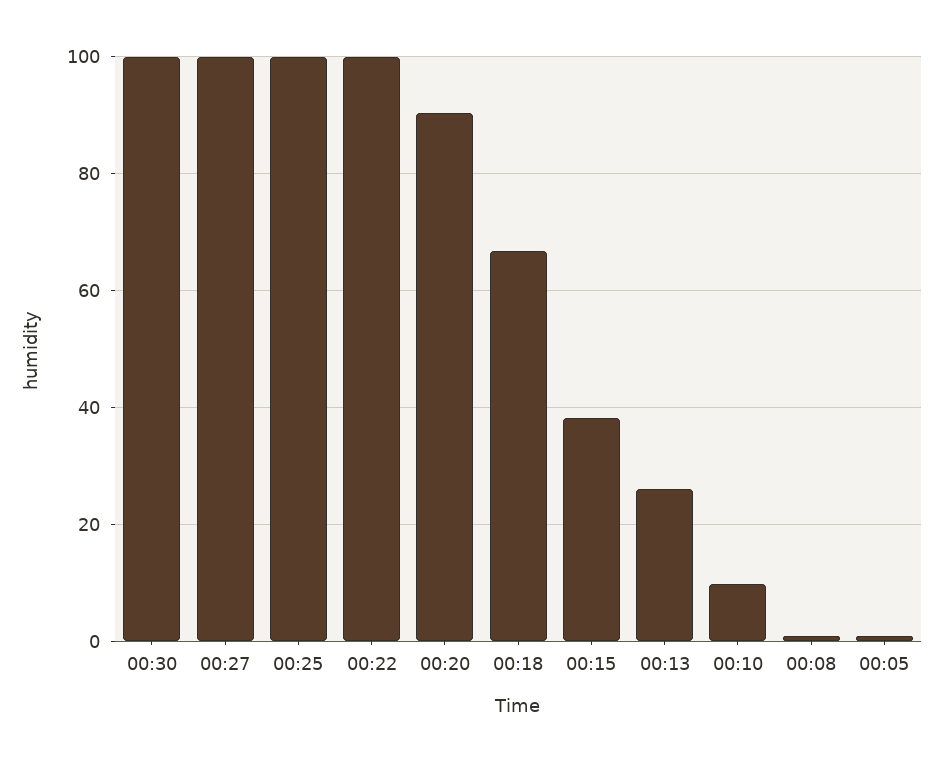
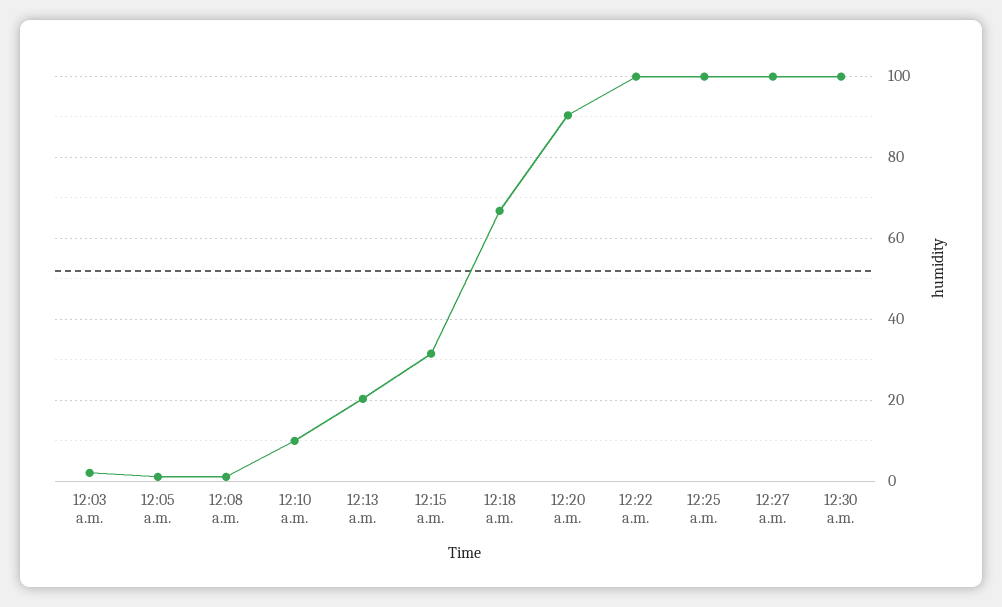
00:15: 38 -> 32
00:13: 26 -> 20
12:03 a.m.: none -> 2

